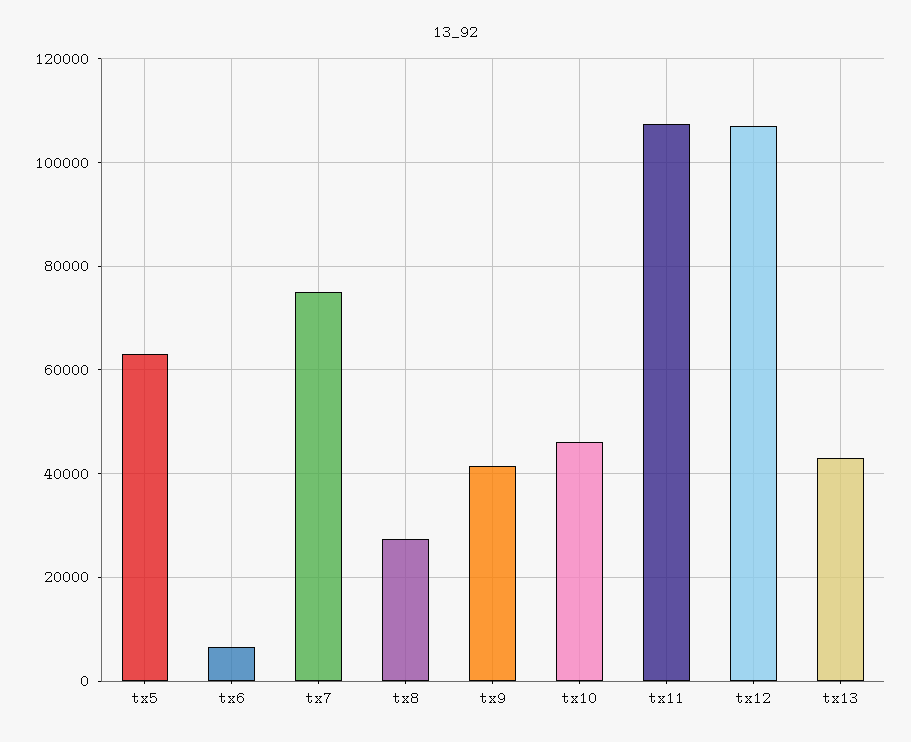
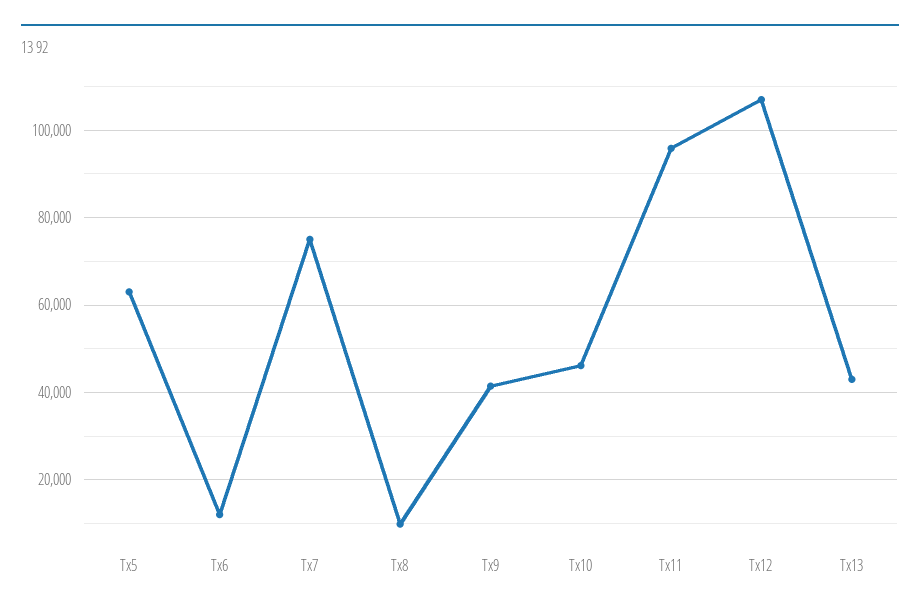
tx6: 6000 -> 12000
tx8: 28000 -> 10000
tx11: 108000 -> 96000

